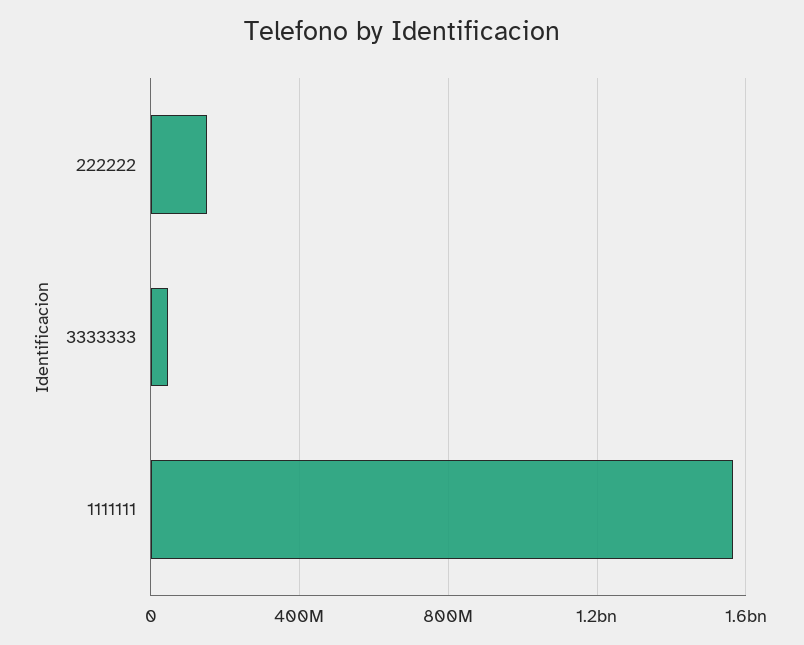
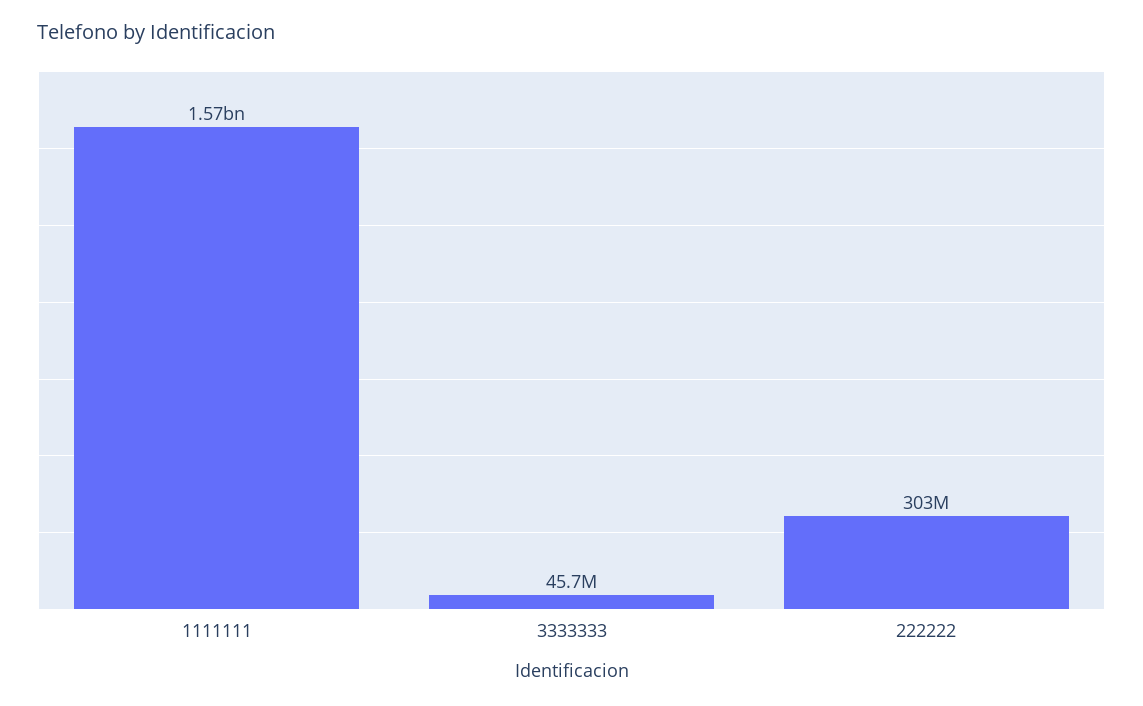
222222: 150000000 -> 303000000

